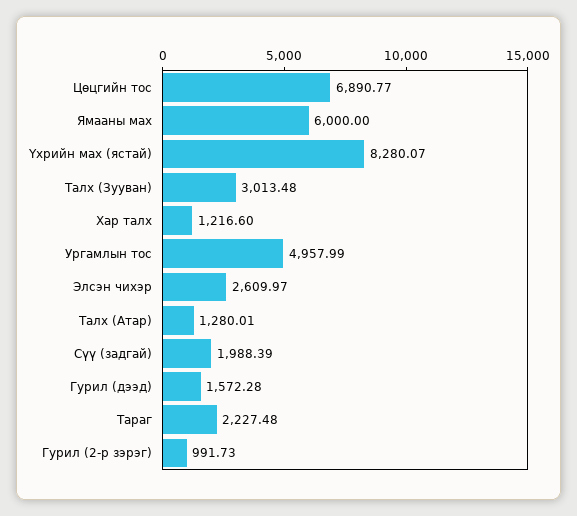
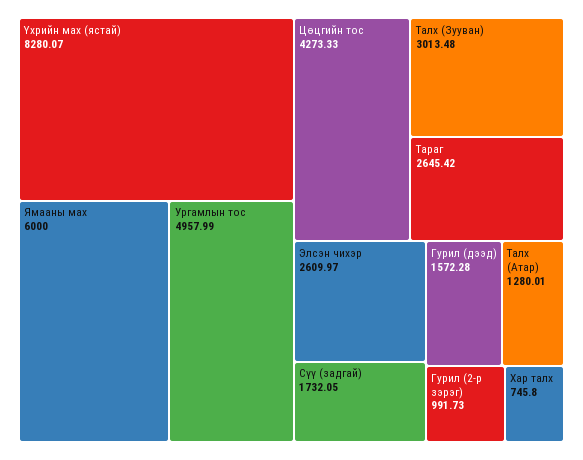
Цөцгийн тос: 6890.77 -> 4273.33
Хар талх: 1216.6 -> 745.8
Сүү (задгай): 1988.39 -> 1732.05
Тараг: 2227.48 -> 2645.42

